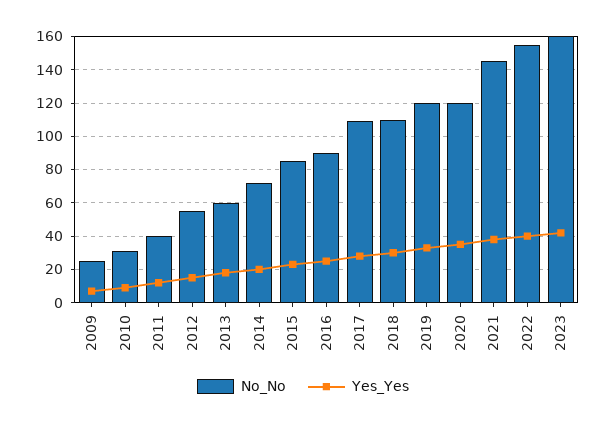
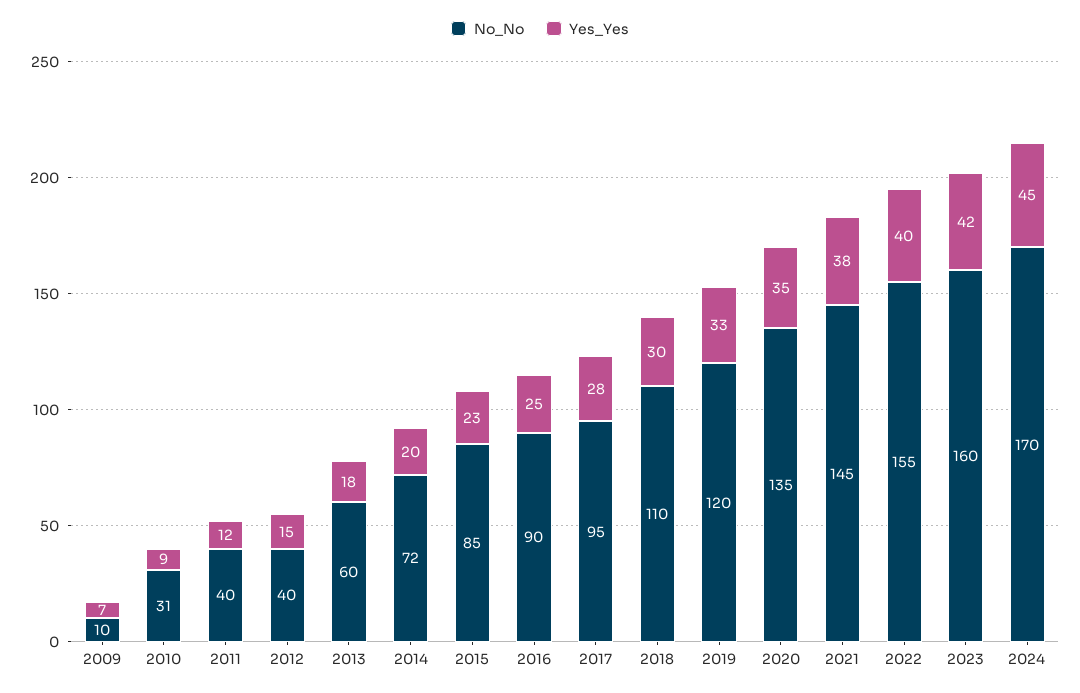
No_No, 2009: 25 -> 10
No_No, 2012: 55 -> 40
No_No, 2017: 110 -> 95
No_No, 2020: 120 -> 135
No_No, 2024: none -> 170
Yes_Yes, 2024: none -> 45

